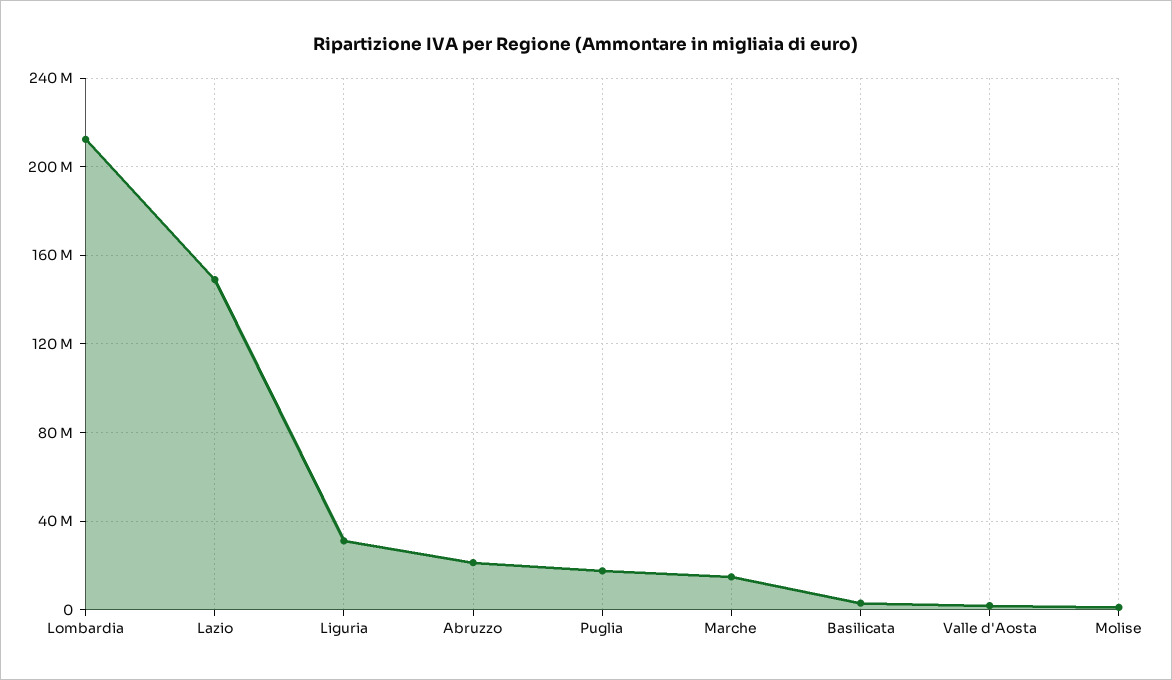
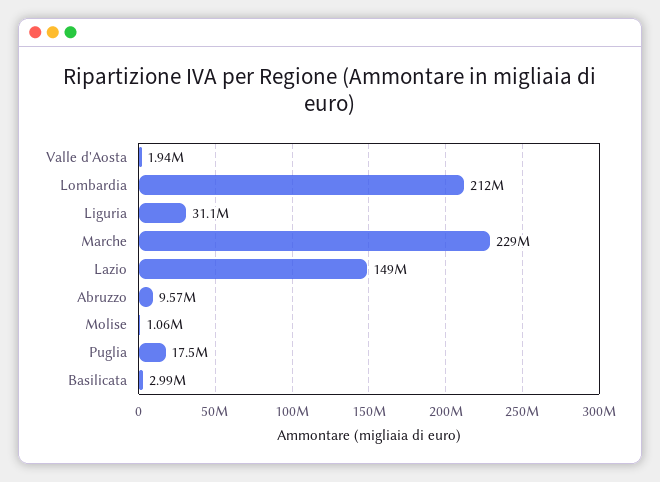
Abruzzo: 20000000 -> 9570000
Marche: 15000000 -> 229000000

